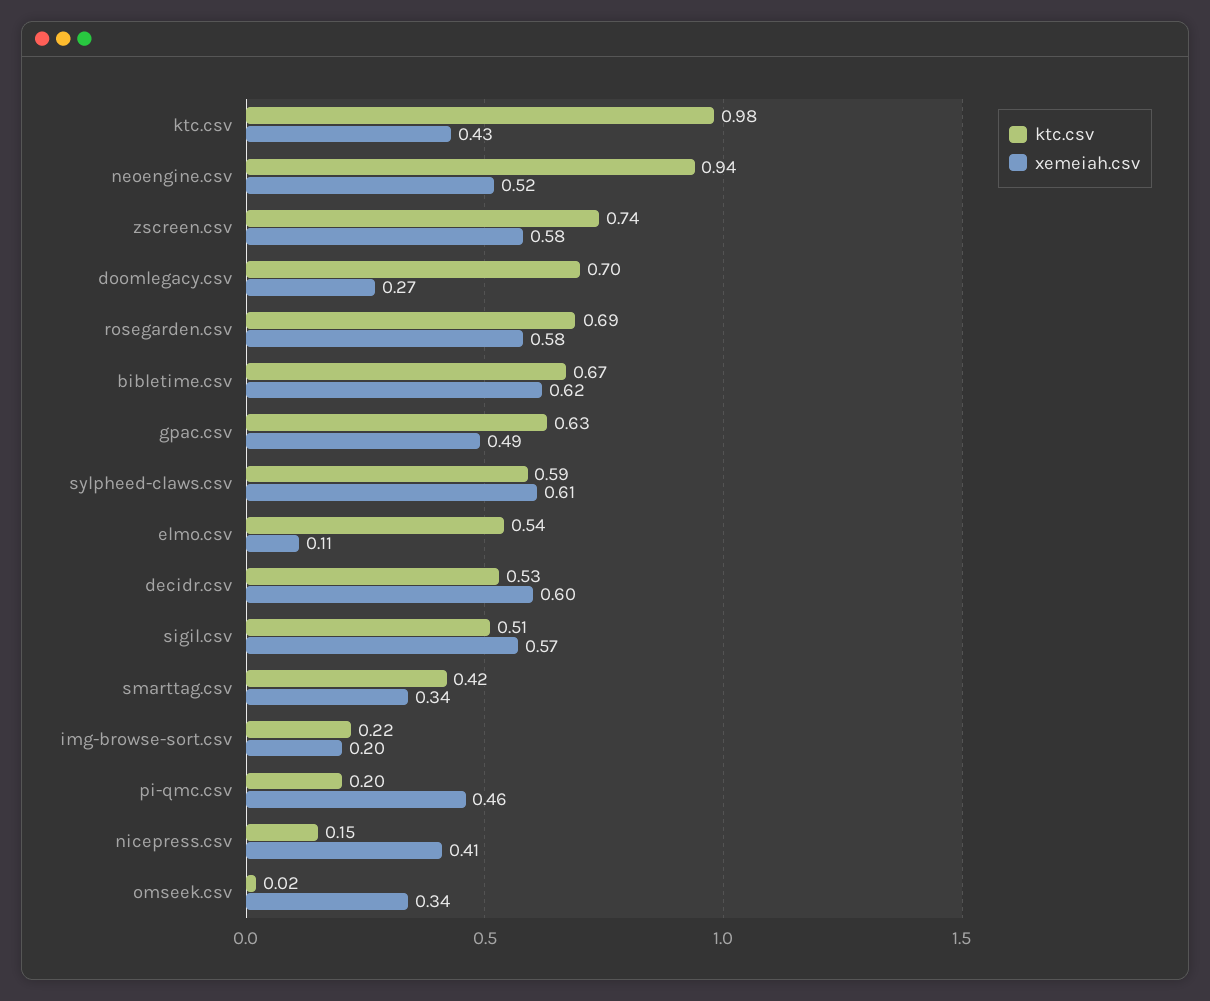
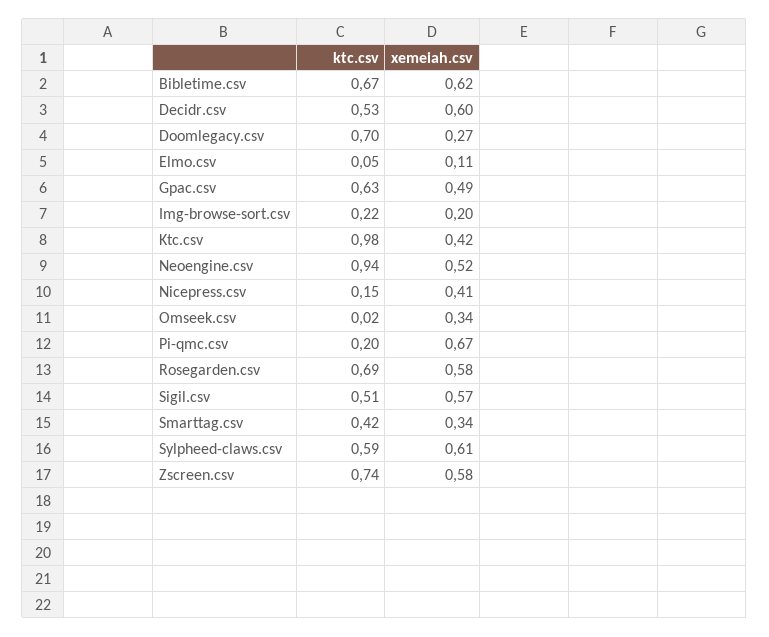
xemeiah.csv, ktc.csv: 0.43 -> 0.42
ktc.csv, elmo.csv: 0.54 -> 0.05
xemeiah.csv, pi-qmc.csv: 0.46 -> 0.67

